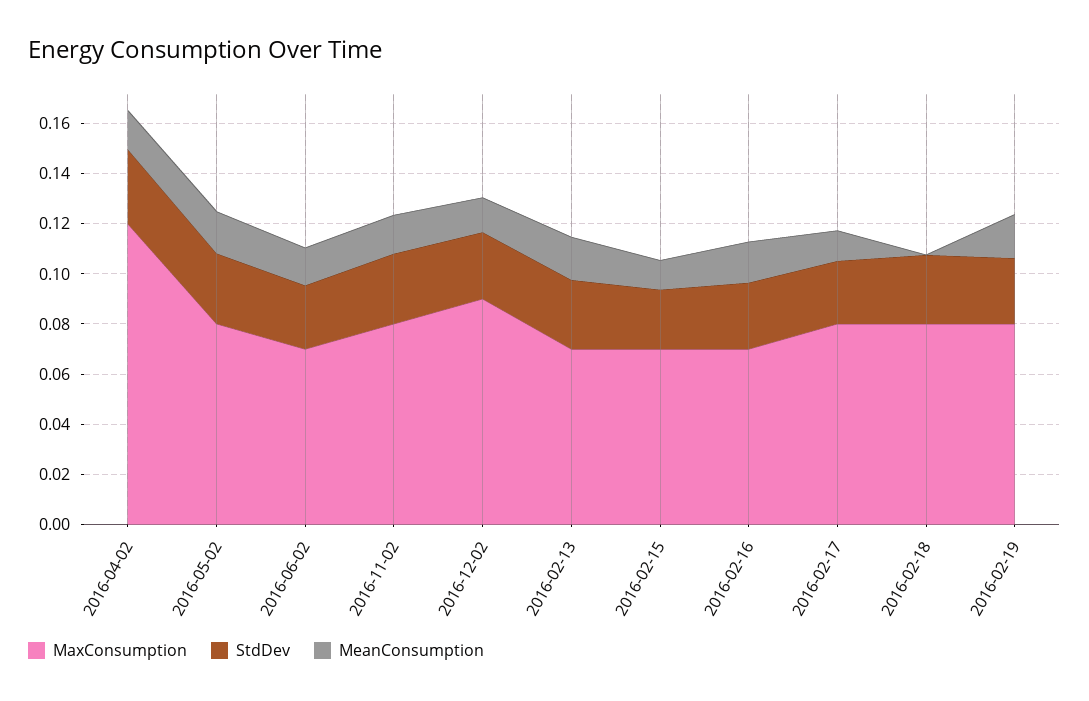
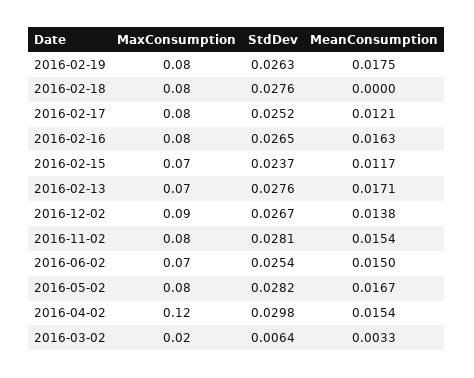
MaxConsumption, 2016-02-16: 0.07 -> 0.08
MaxConsumption, 2016-03-02: none -> 0.02
StdDev, 2016-03-02: none -> 0.0064
MeanConsumption, 2016-03-02: none -> 0.0033

